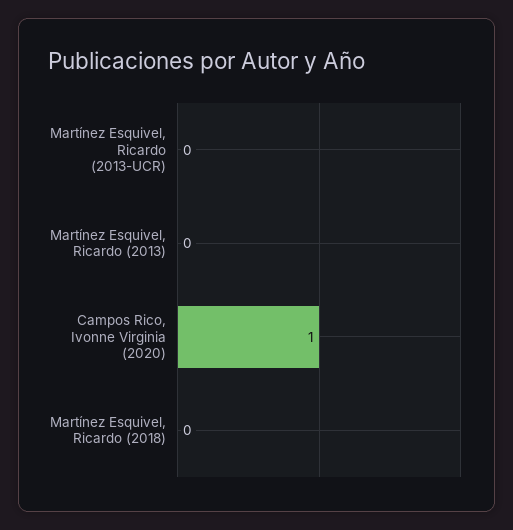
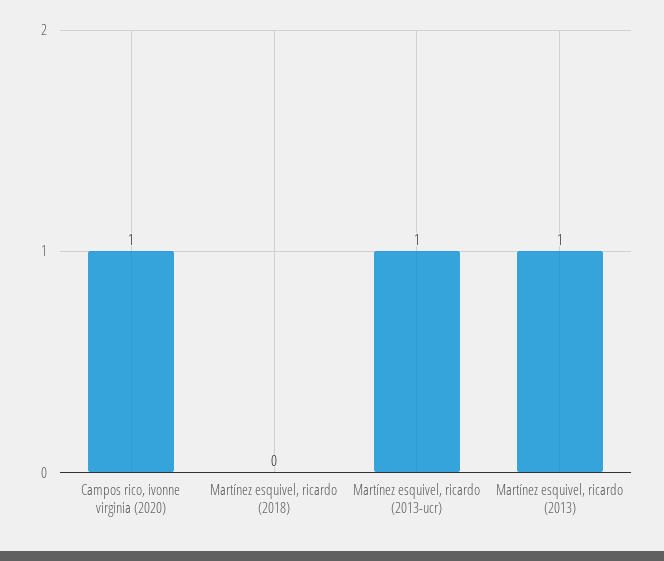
Martínez Esquivel, Ricardo (2013-UCR): 0 -> 1
Martínez Esquivel, Ricardo (2013): 0 -> 1

